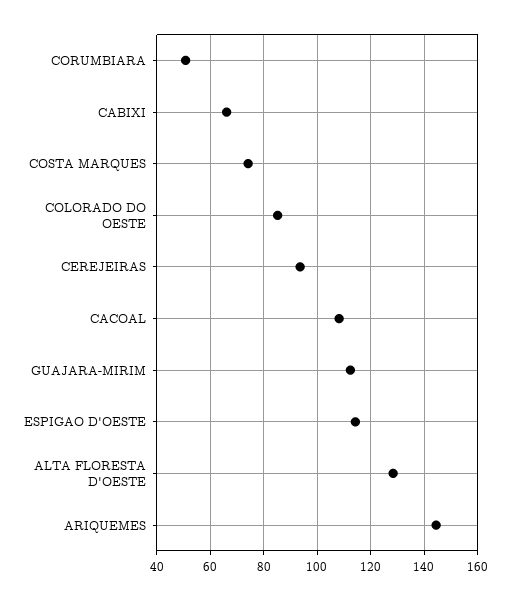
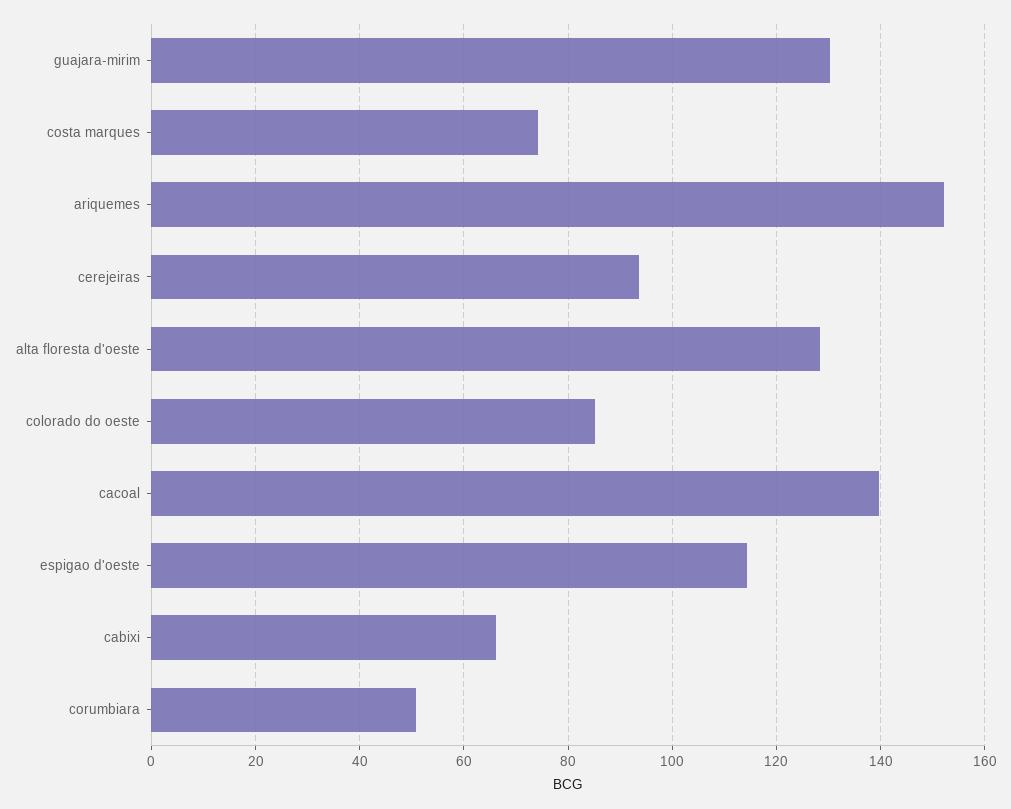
CACOAL: 107.5 -> 140
GUAJARA-MIRIM: 112.5 -> 130
ARIQUEMES: 145 -> 152

